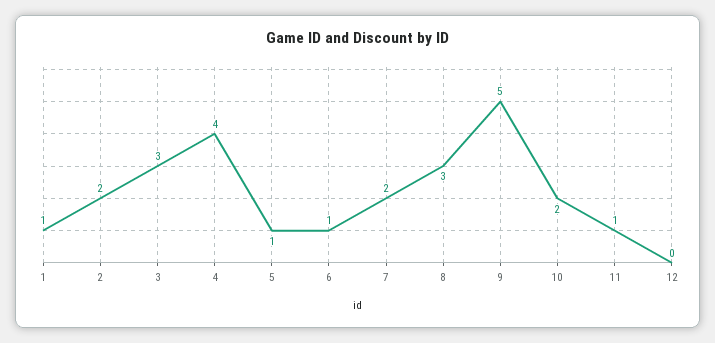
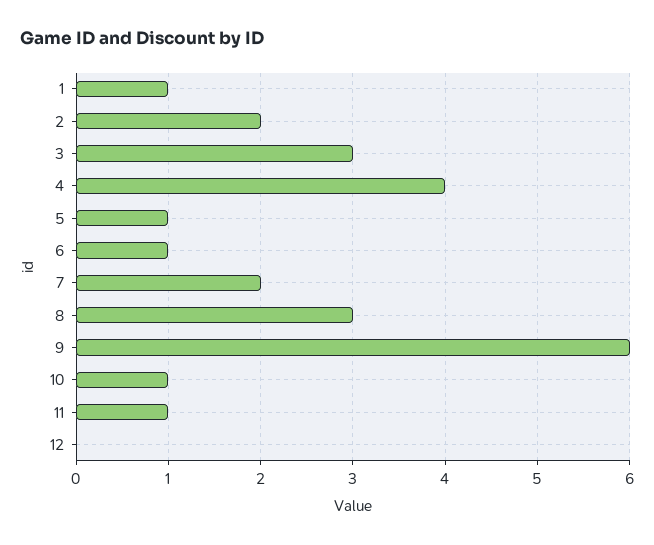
9: 5 -> 6
10: 2 -> 1

